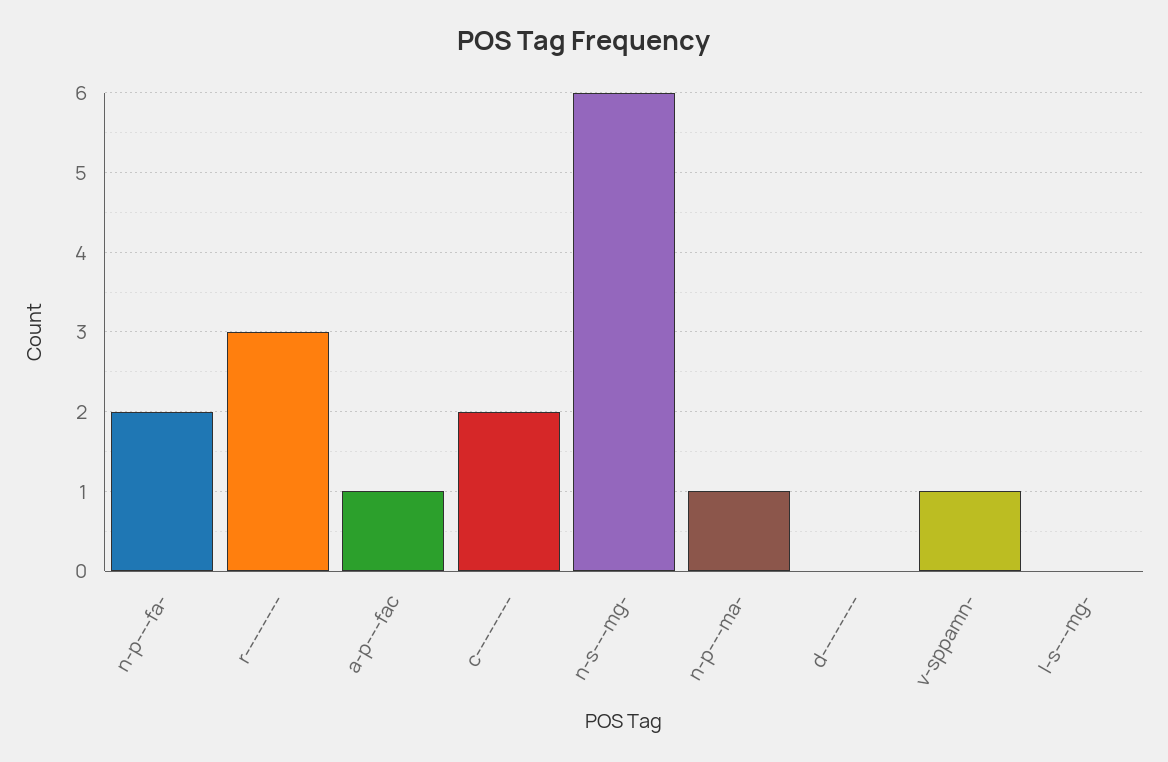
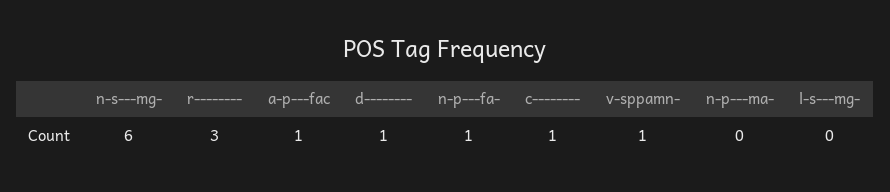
n-p---fa-: 2 -> 1
c--------: 2 -> 1
n-p---ma-: 1 -> 0
d--------: 0 -> 1

